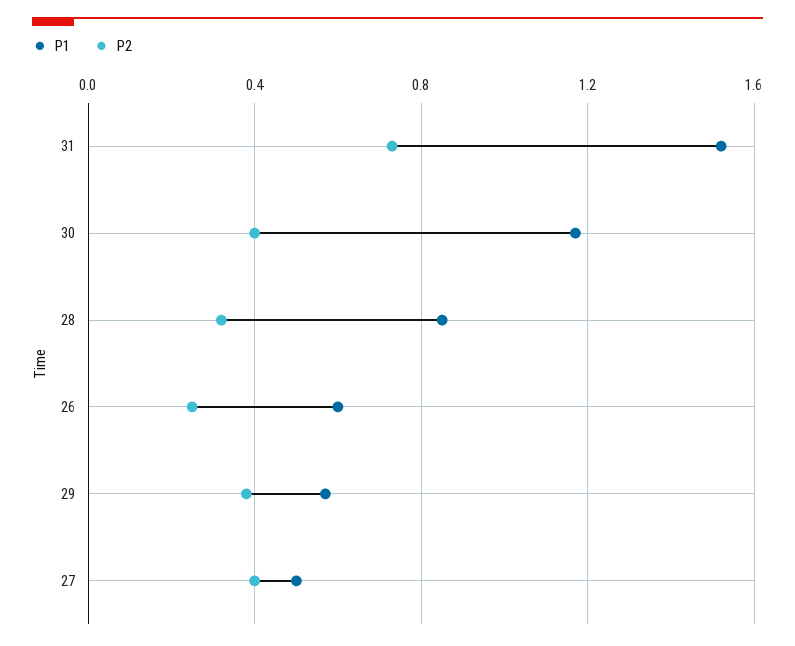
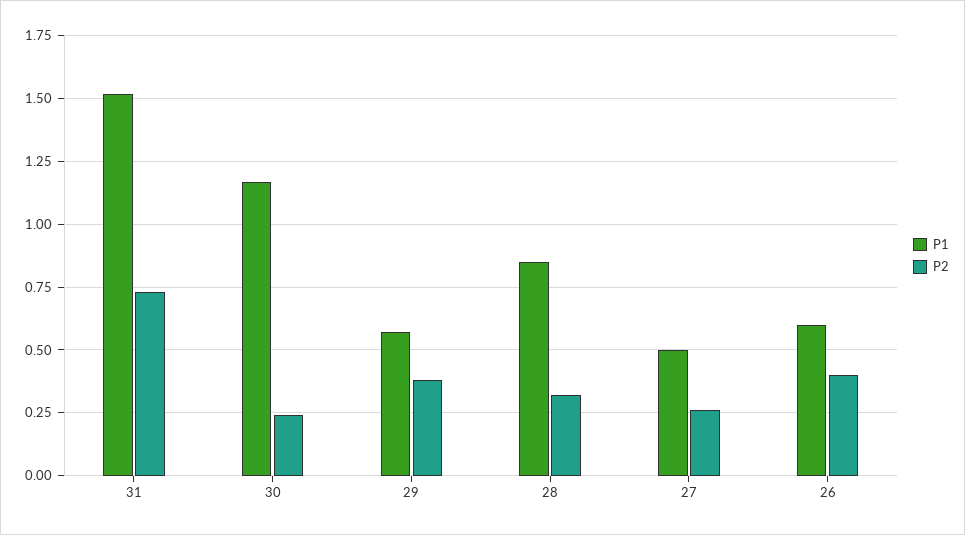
P2, 30: 0.4 -> 0.25
P2, 26: 0.25 -> 0.4
P2, 27: 0.4 -> 0.25

